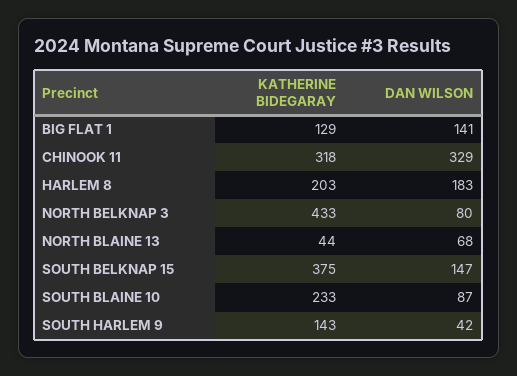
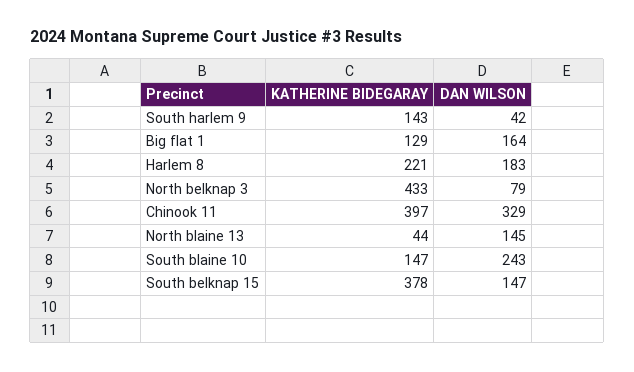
DAN WILSON, BIG FLAT 1: 141 -> 164
KATHERINE BIDEGARAY, CHINOOK 11: 318 -> 397
KATHERINE BIDEGARAY, HARLEM 8: 203 -> 221
DAN WILSON, NORTH BELKNAP 3: 80 -> 79
DAN WILSON, NORTH BLAINE 13: 68 -> 145
KATHERINE BIDEGARAY, SOUTH BELKNAP 15: 375 -> 378
KATHERINE BIDEGARAY, SOUTH BLAINE 10: 233 -> 147
DAN WILSON, SOUTH BLAINE 10: 87 -> 243

